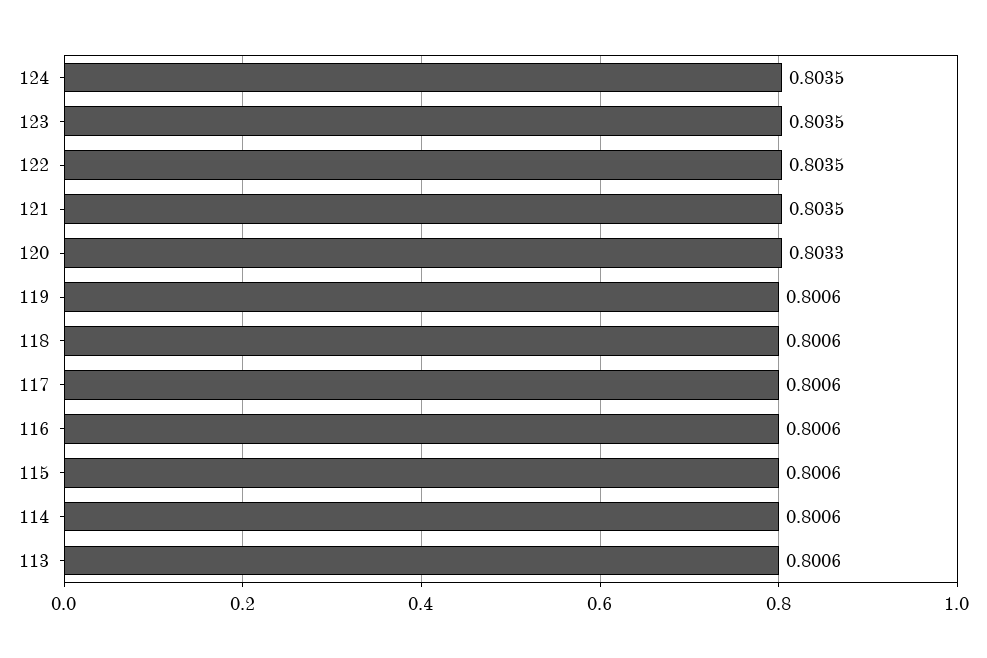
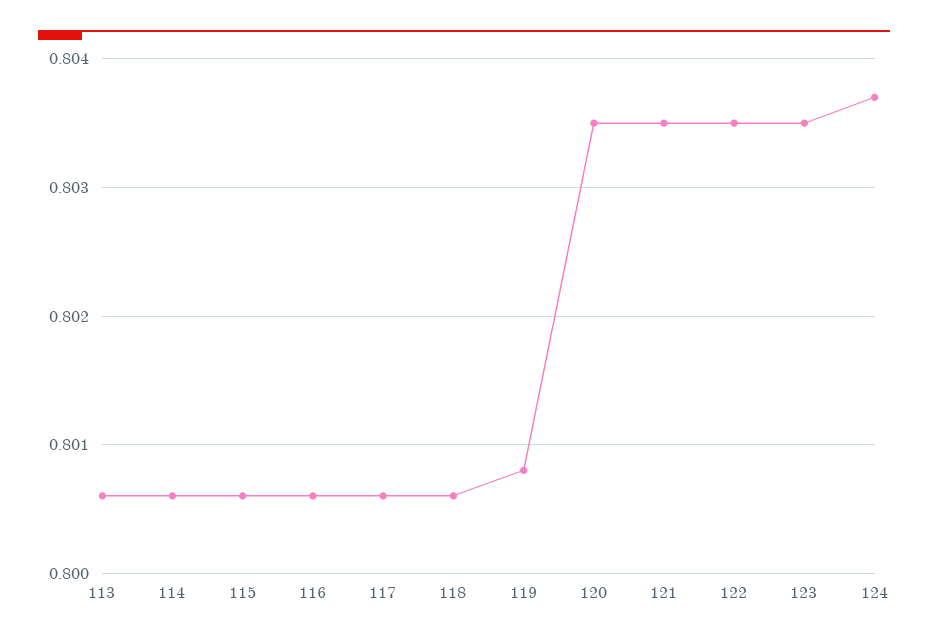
124: 0.8035 -> 0.8037
120: 0.8033 -> 0.8035
119: 0.8006 -> 0.8008

